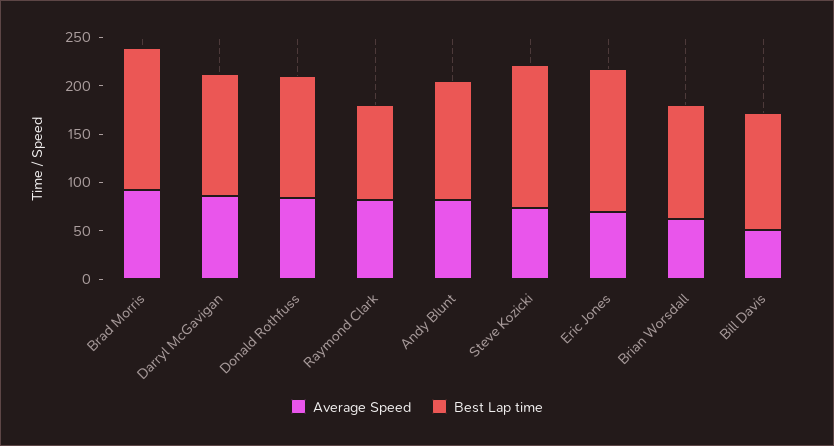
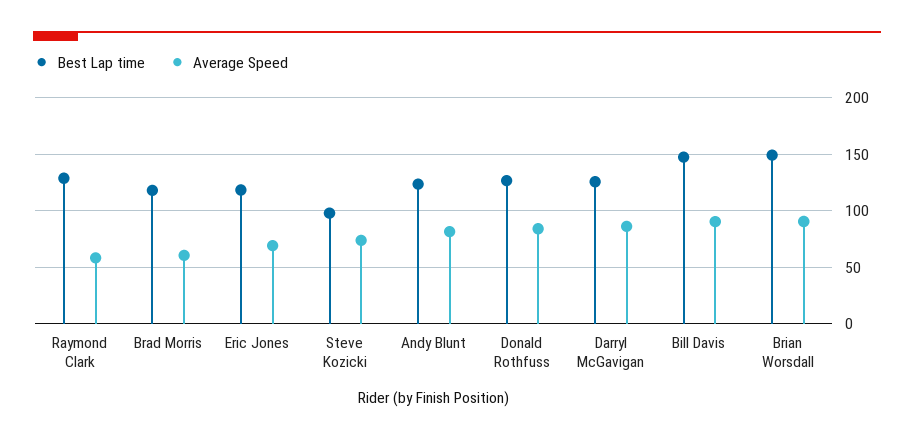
Average Speed, Brad Morris: 90 -> 60
Best Lap time, Brad Morris: 150 -> 120
Average Speed, Raymond Clark: 80 -> 60
Best Lap time, Raymond Clark: 100 -> 130
Best Lap time, Steve Kozicki: 150 -> 100
Best Lap time, Eric Jones: 150 -> 120
Average Speed, Brian Worsdall: 60 -> 90
Best Lap time, Brian Worsdall: 120 -> 150
Average Speed, Bill Davis: 50 -> 90
Best Lap time, Bill Davis: 120 -> 150

